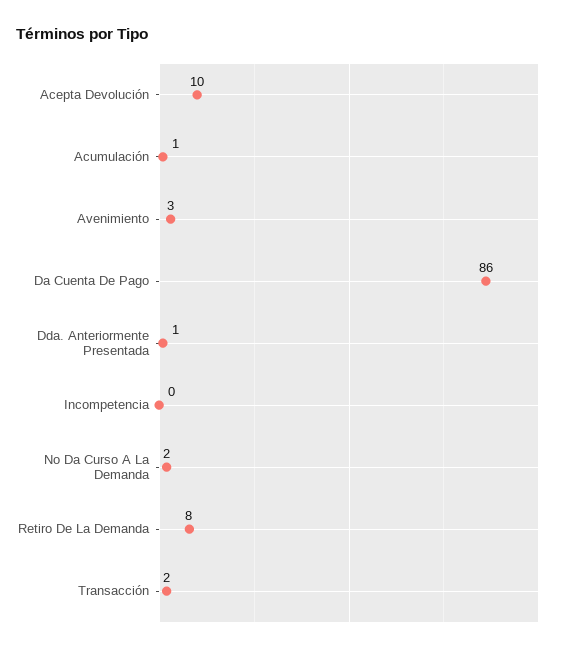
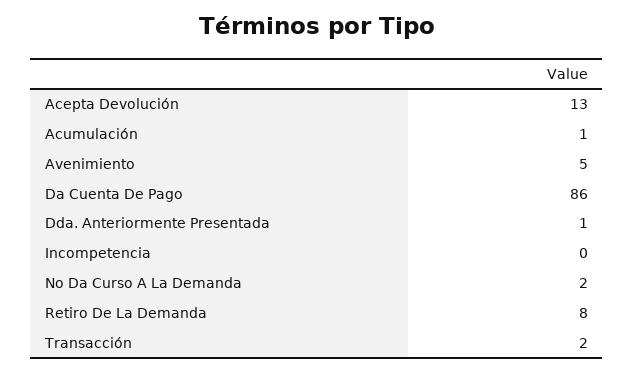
Acepta Devolución: 10 -> 13
Avenimiento: 3 -> 5

